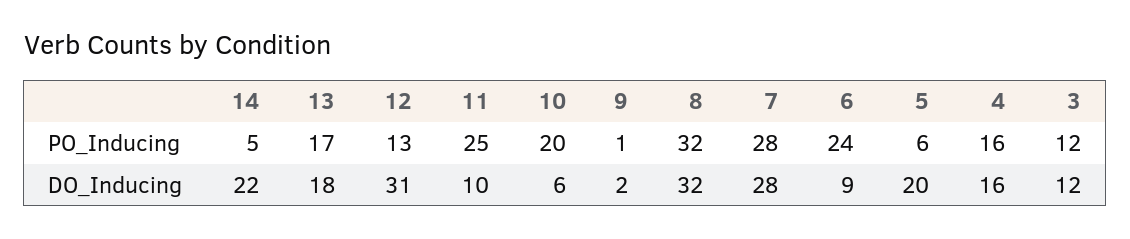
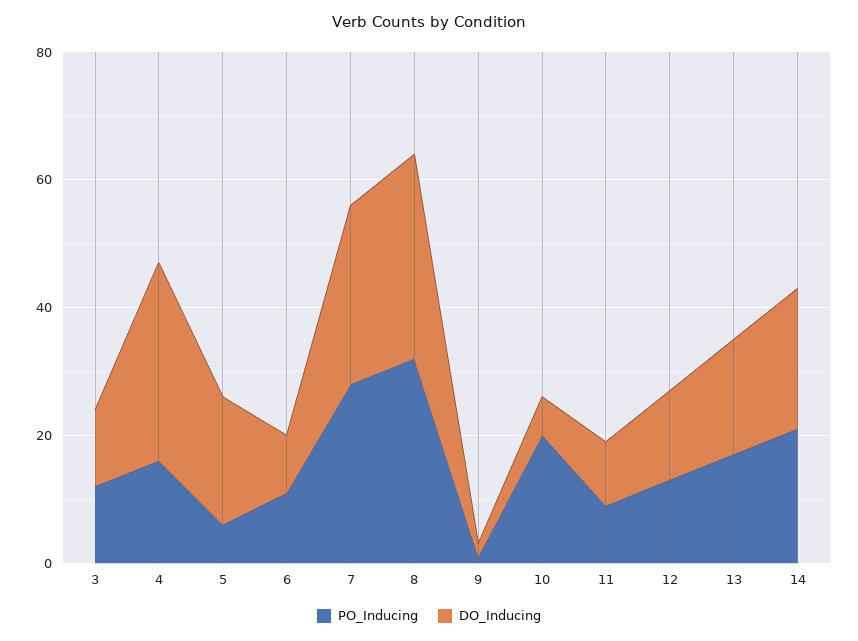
PO_Inducing, 14: 5 -> 20
PO_Inducing, 11: 25 -> 10
PO_Inducing, 6: 24 -> 10
DO_Inducing, 12: 31 -> 15
DO_Inducing, 4: 16 -> 30

